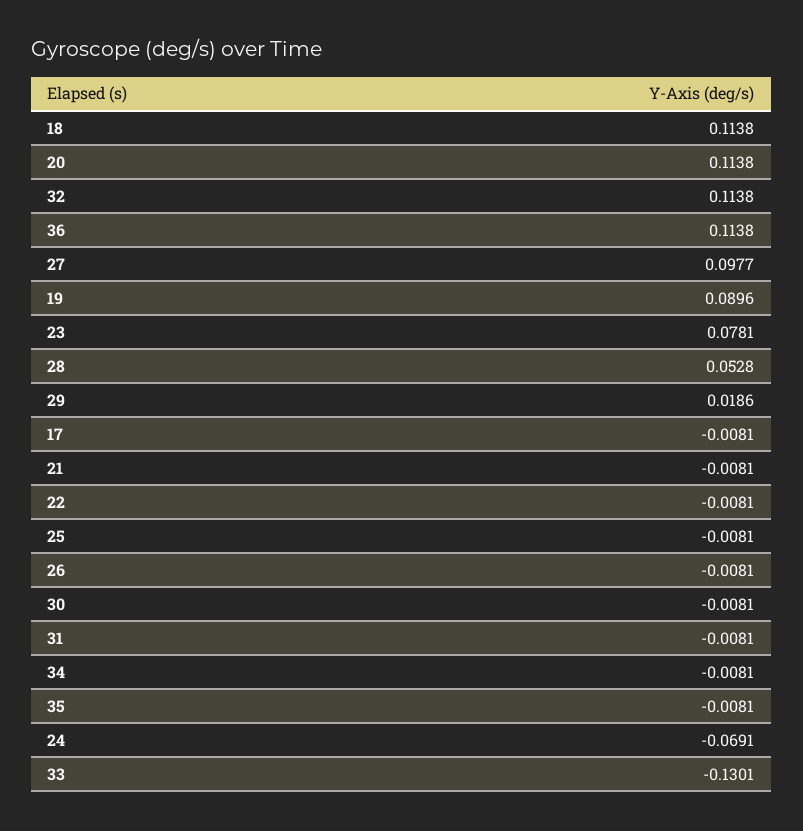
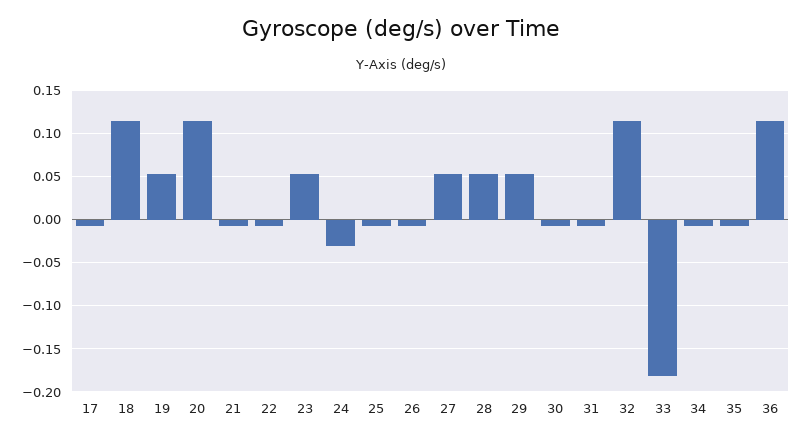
27: 0.0977 -> 0.05
19: 0.0896 -> 0.05
23: 0.0781 -> 0.05
29: 0.0186 -> 0.05
24: -0.0691 -> -0.03
33: -0.1301 -> -0.18

